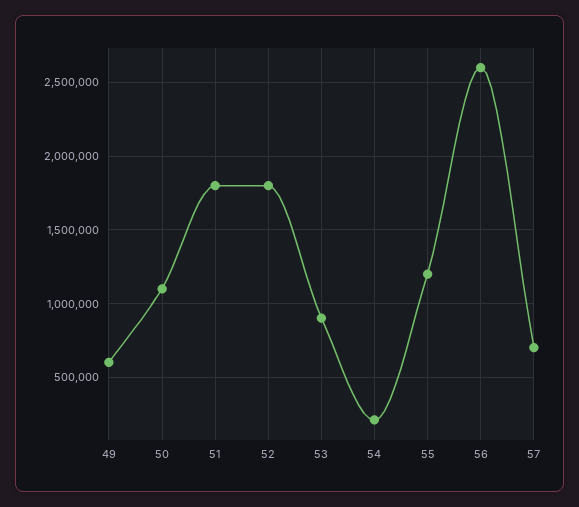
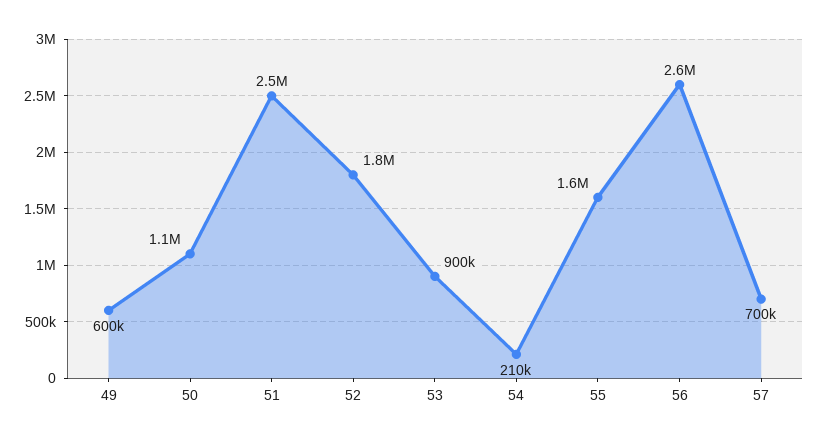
51: 1800000 -> 2500000
55: 1200000 -> 1600000

